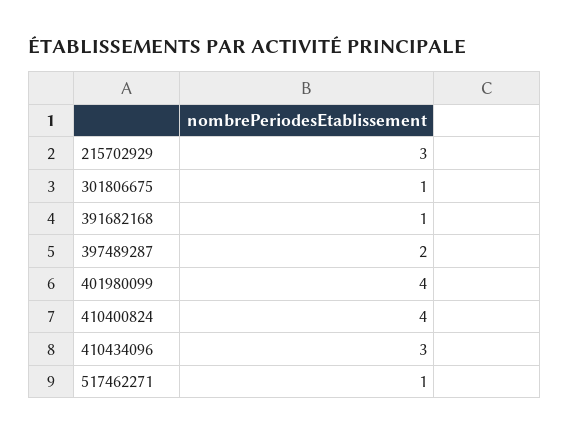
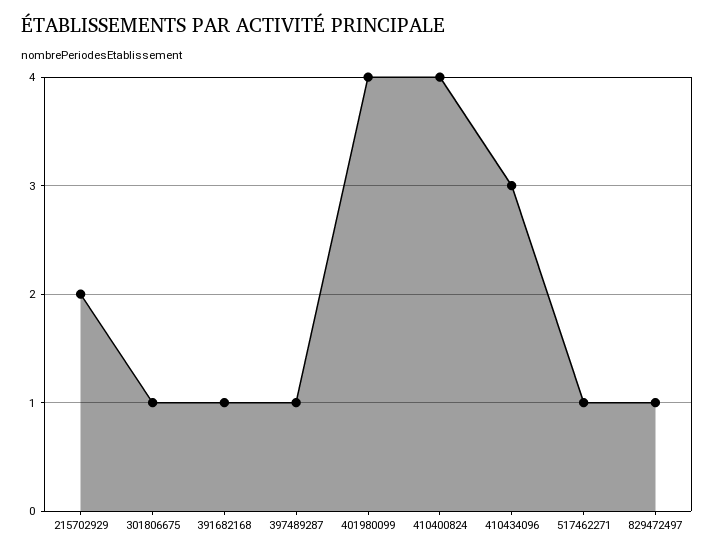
215702929: 3 -> 2
397489287: 2 -> 1
829472497: none -> 1

